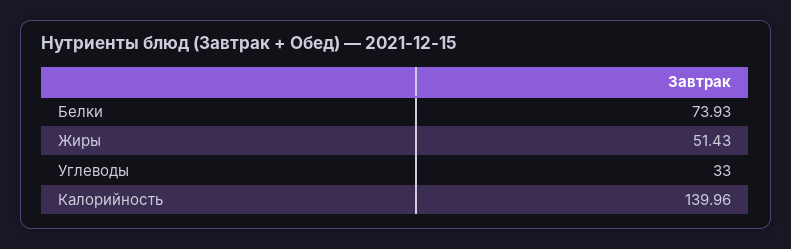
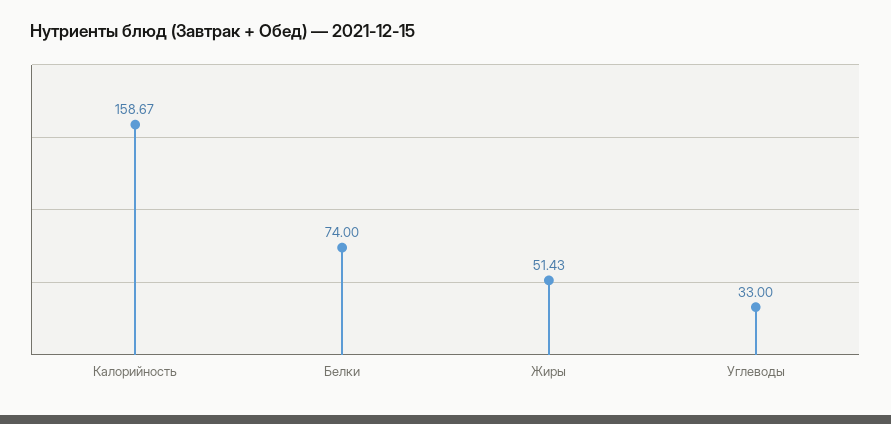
Белки: 73.93 -> 74
Калорийность: 139.96 -> 158.67

